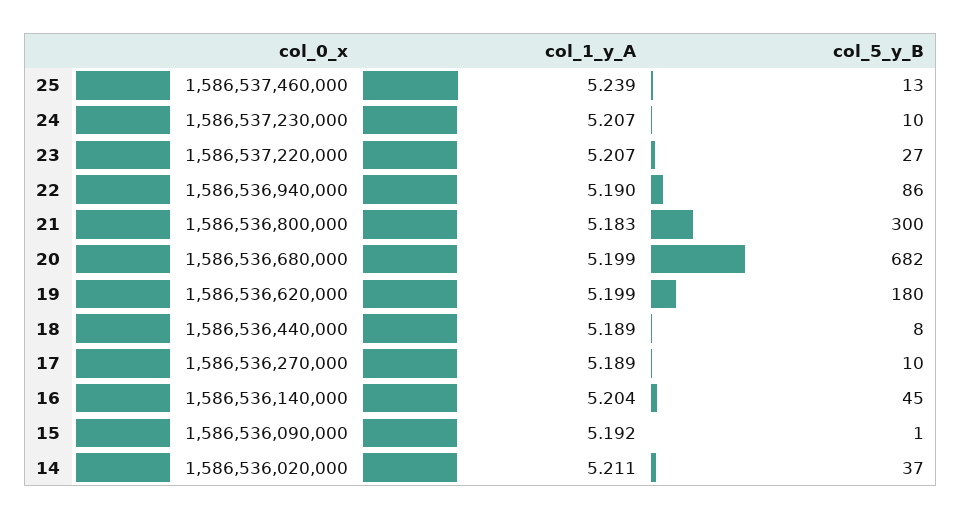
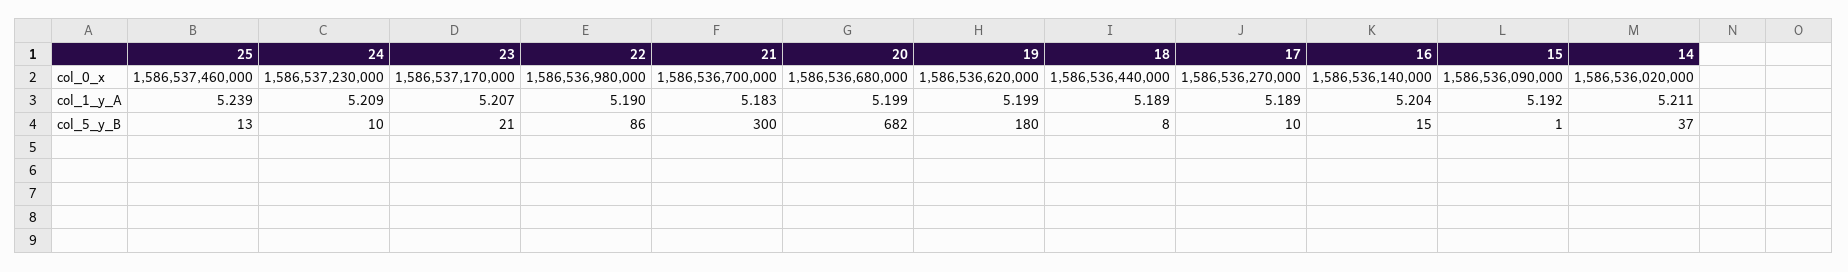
col_1_y_A, 24: 5.207 -> 5.209
col_0_x, 23: 1586537220000 -> 1586537170000
col_5_y_B, 23: 27 -> 21
col_0_x, 22: 1586536940000 -> 1586536980000
col_0_x, 21: 1586536800000 -> 1586536700000
col_5_y_B, 16: 45 -> 15

